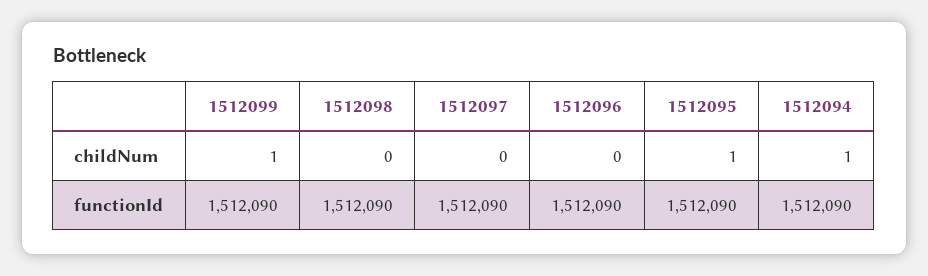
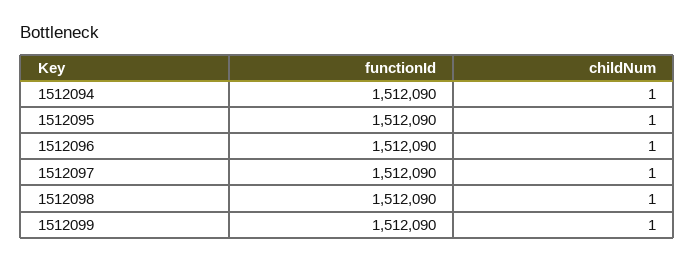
1512098, childNum: 0 -> 1
1512097, childNum: 0 -> 1
1512096, childNum: 0 -> 1

